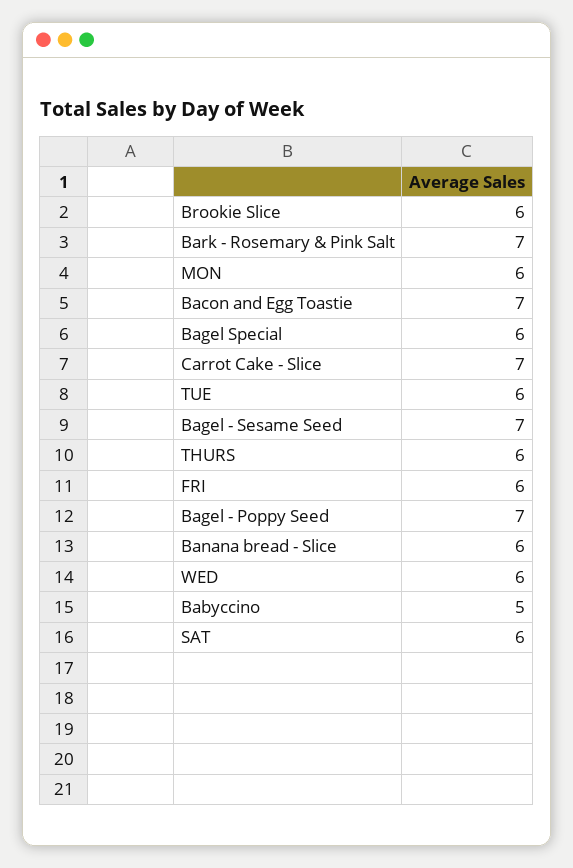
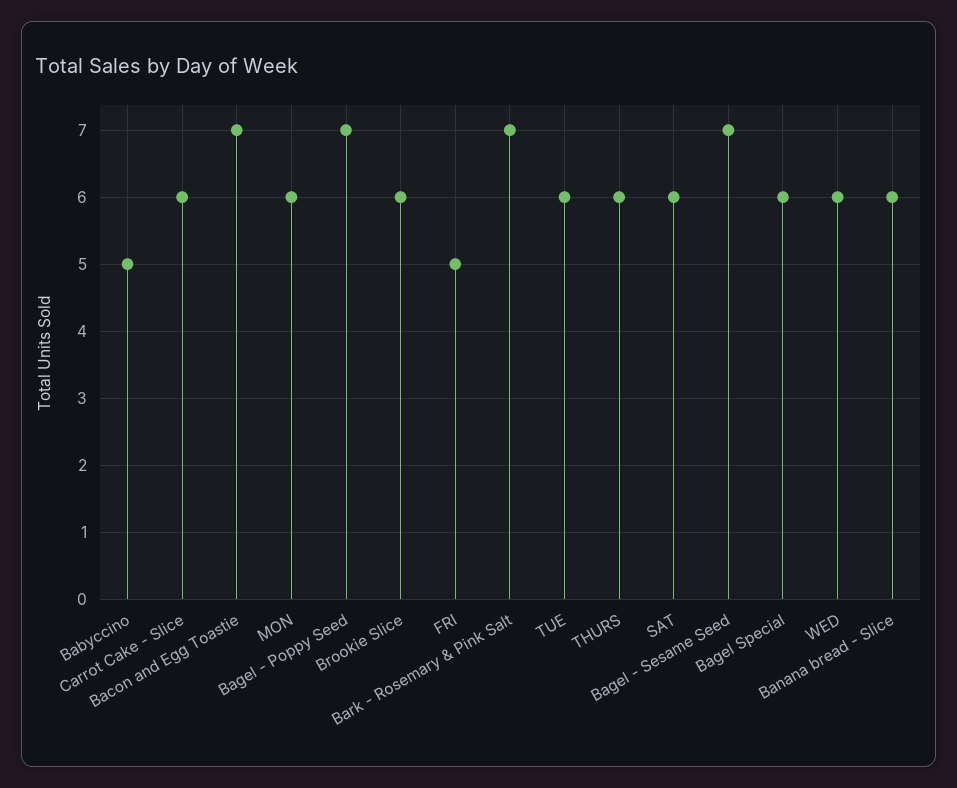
Carrot Cake - Slice: 7 -> 6
FRI: 6 -> 5

